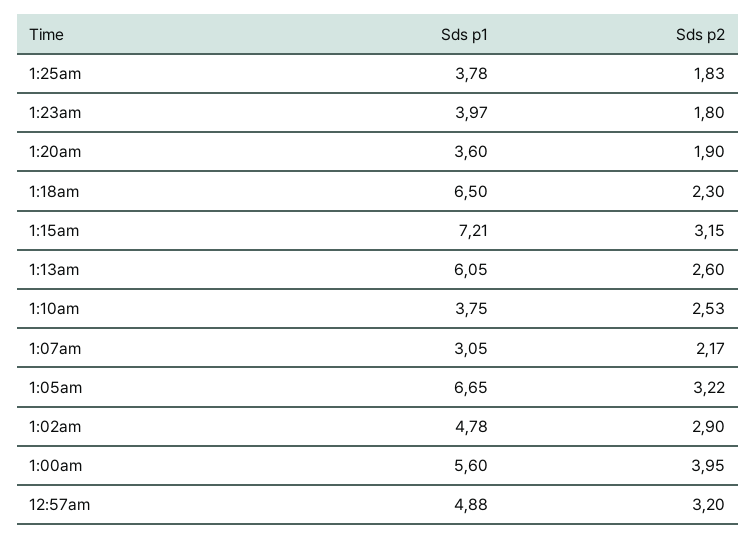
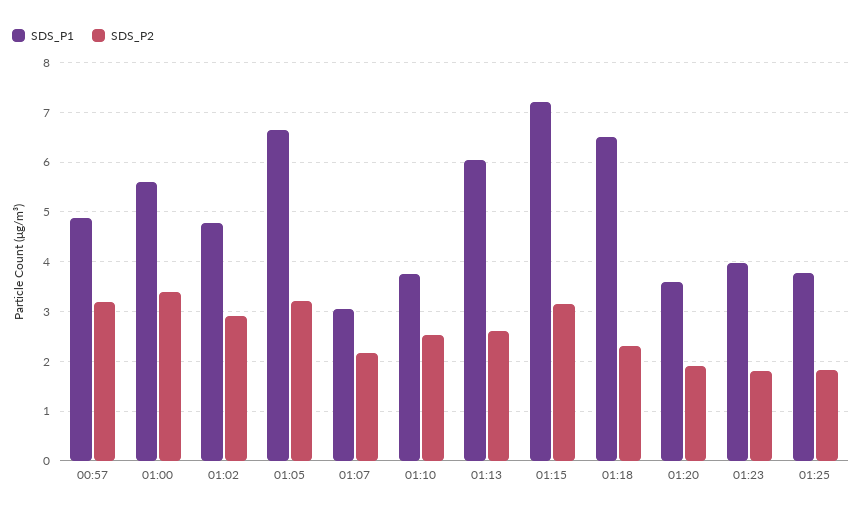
Sds p2, 1:00am: 3.95 -> 3.4

